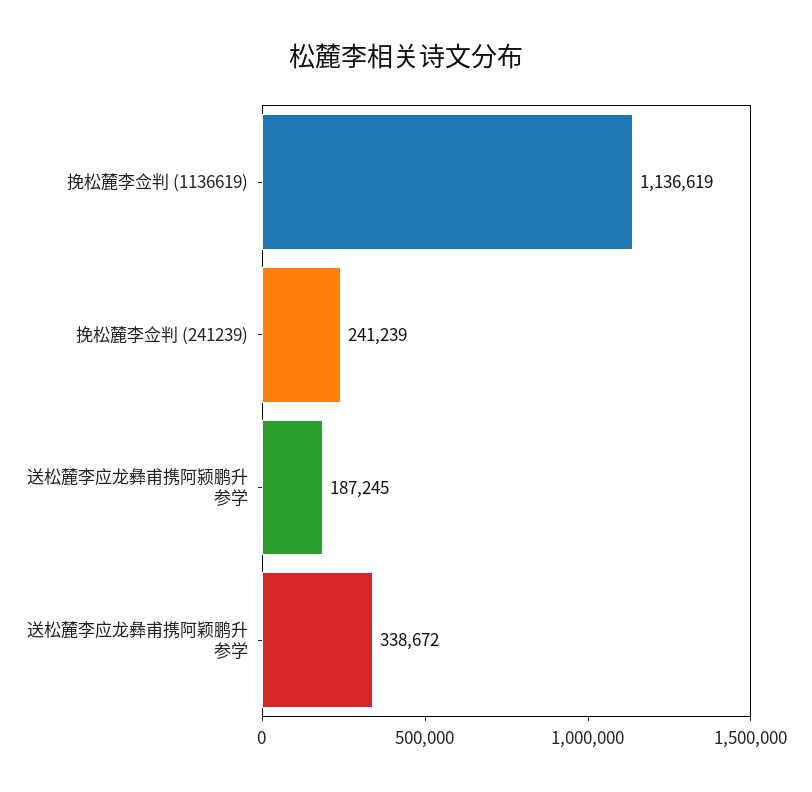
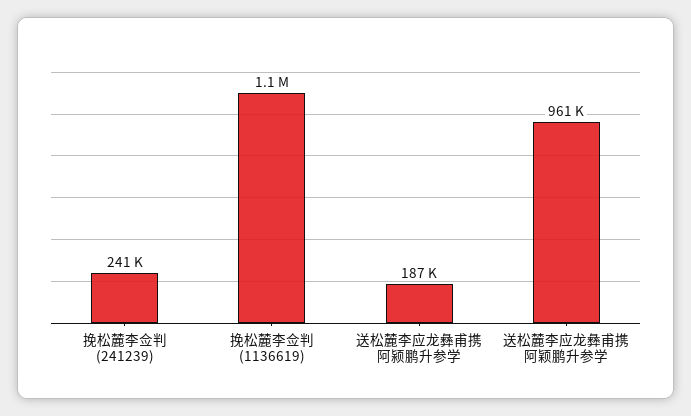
送松麓李应龙彝甫携阿颖鹏升参学: 338672 -> 961000

